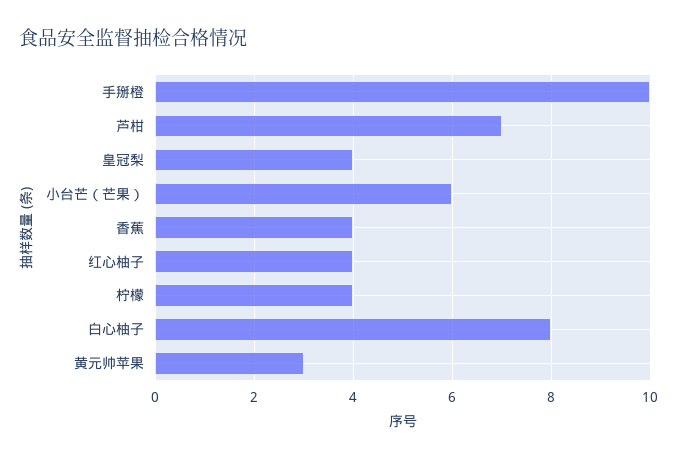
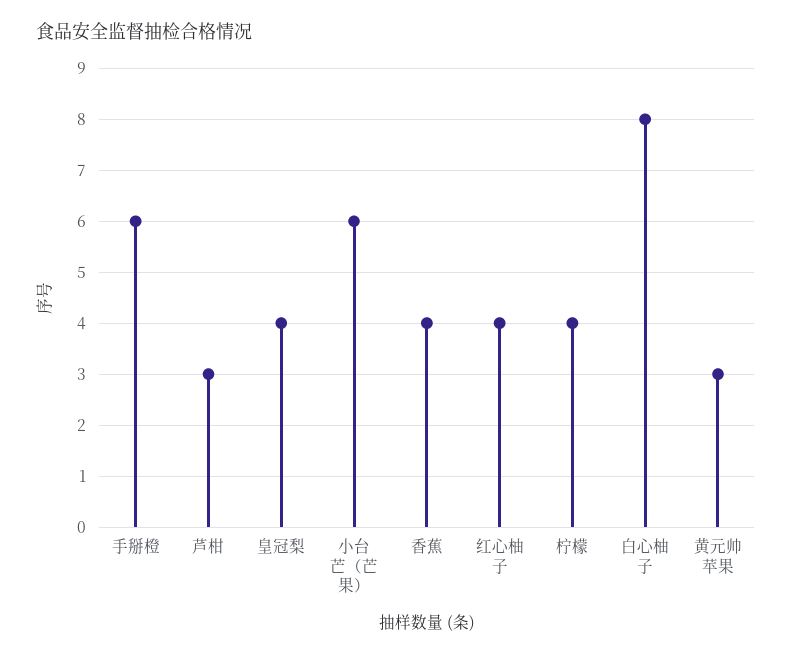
手掰橙: 10 -> 6
芦柑: 7 -> 3

